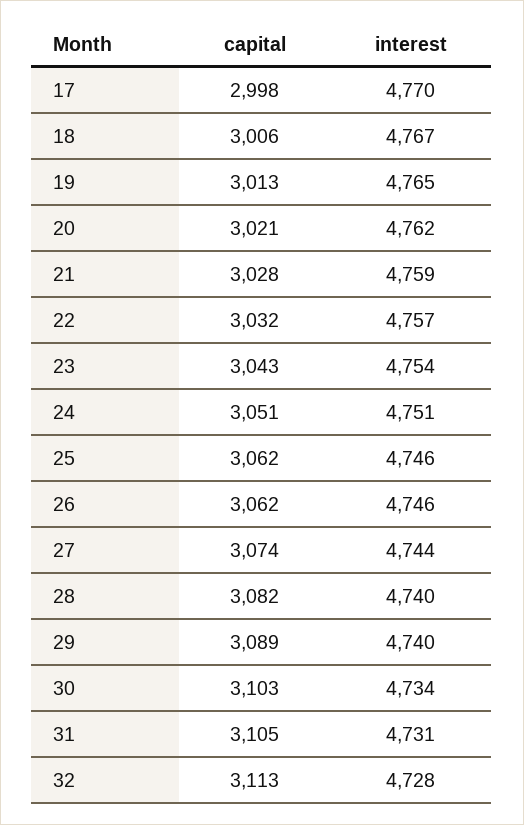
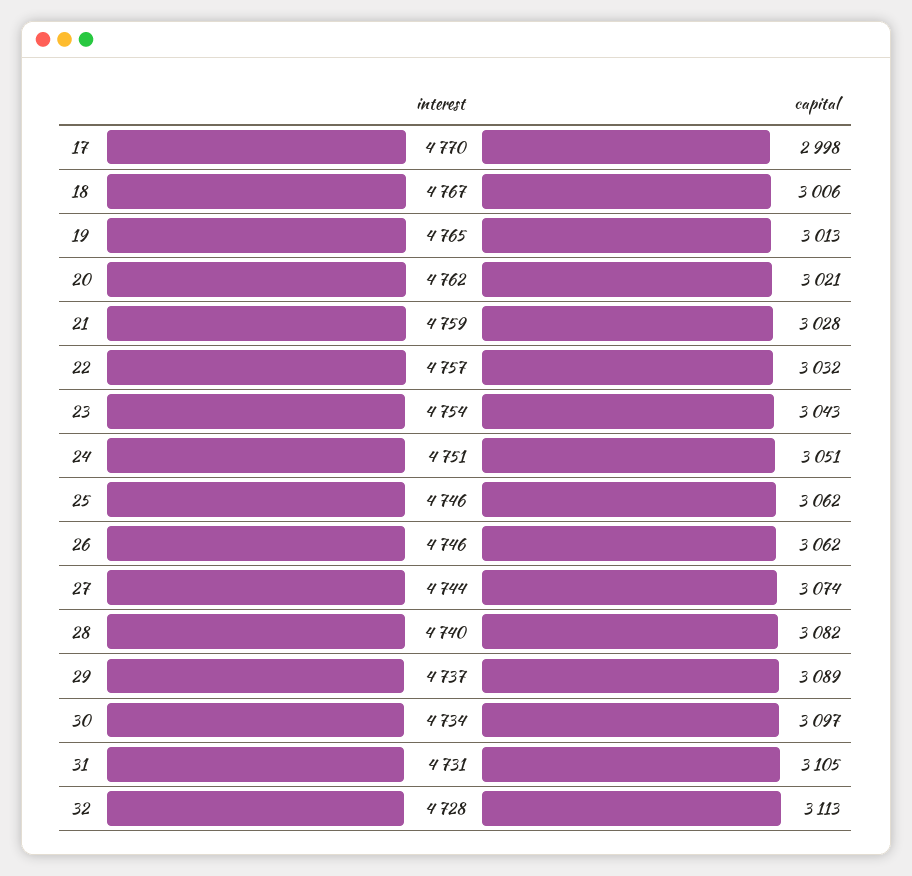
interest, 29: 4740 -> 4737
capital, 30: 3103 -> 3097

